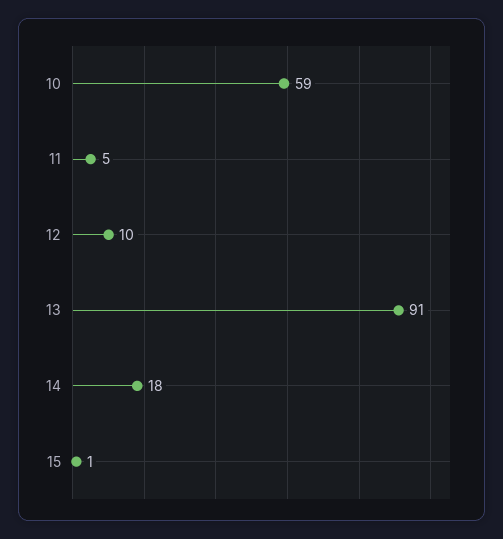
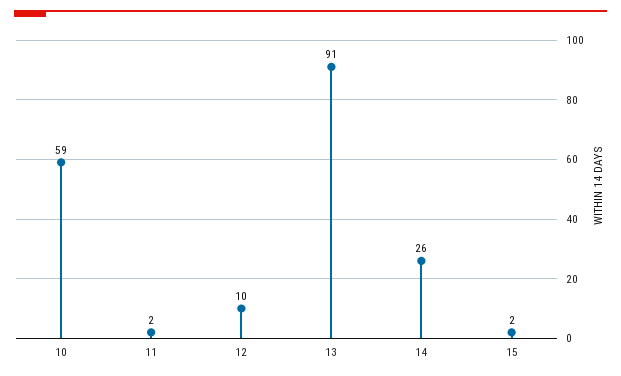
11: 5 -> 2
14: 18 -> 26
15: 1 -> 2

